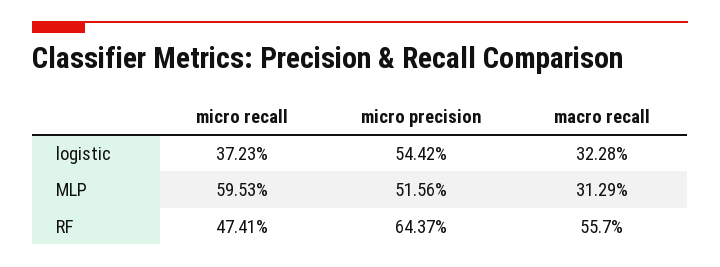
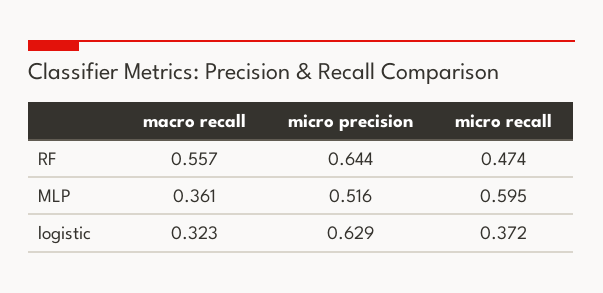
micro precision, logistic: 0.5442 -> 0.629
macro recall, MLP: 0.3129 -> 0.361

